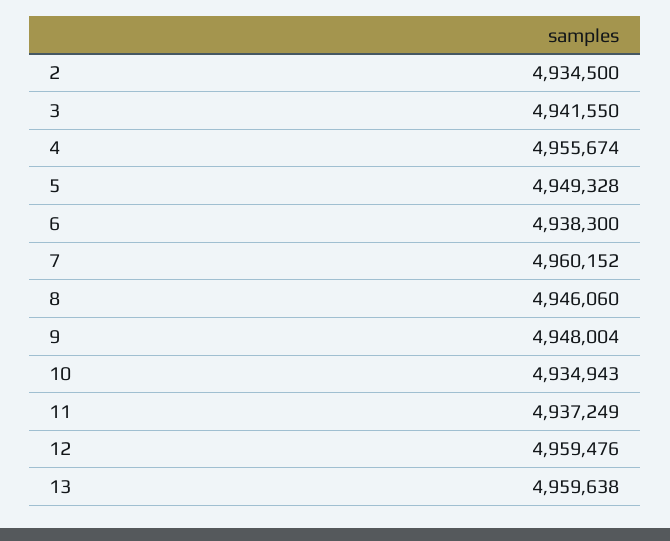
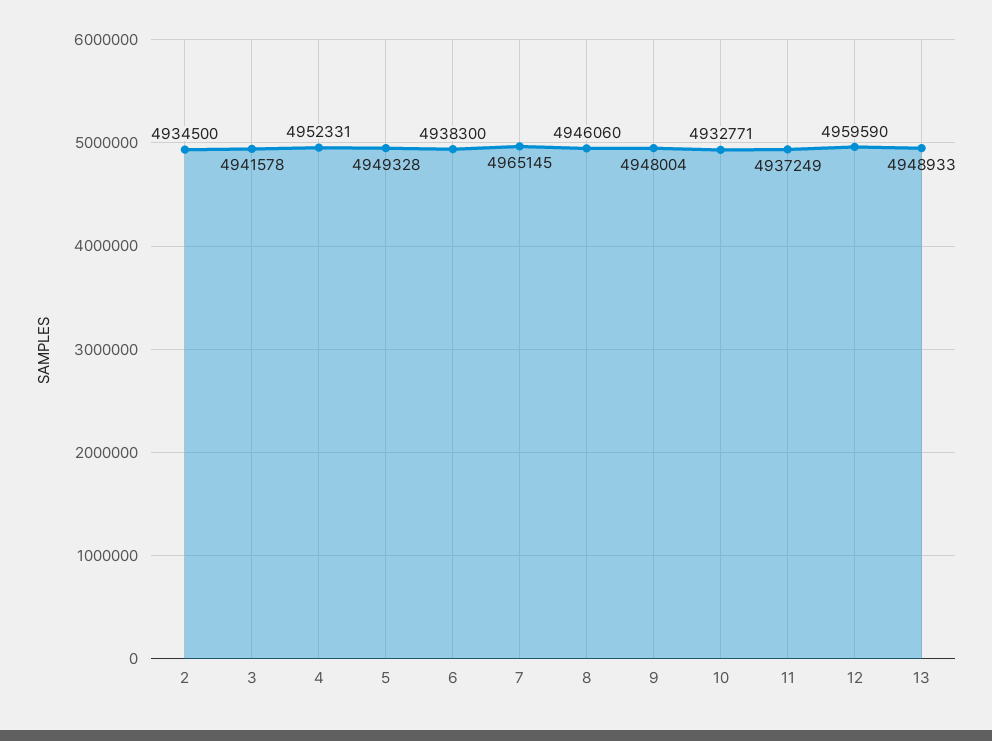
3: 4941550 -> 4941578
4: 4955674 -> 4952331
7: 4960152 -> 4965145
10: 4934943 -> 4932771
12: 4959476 -> 4959590
13: 4959638 -> 4948933

